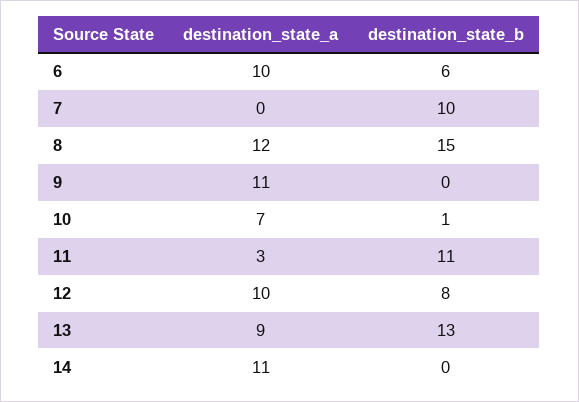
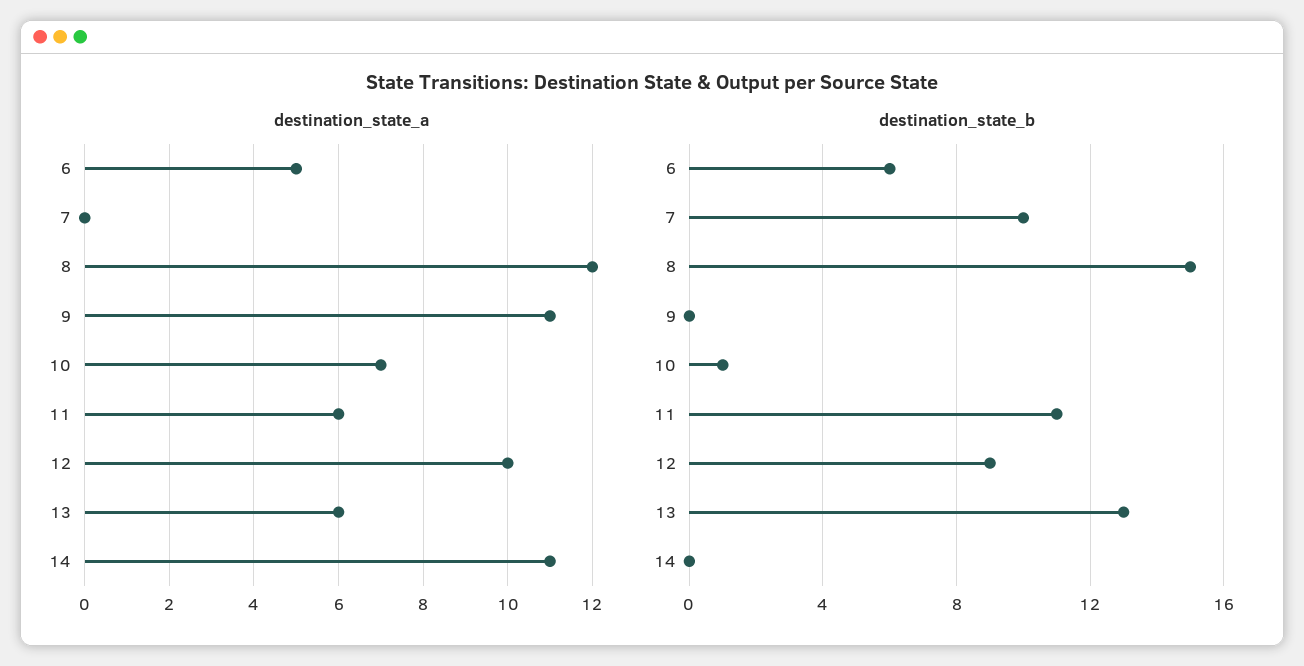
destination_state_a, 6: 10 -> 5
destination_state_a, 11: 3 -> 6
destination_state_b, 12: 8 -> 9
destination_state_a, 13: 9 -> 6

